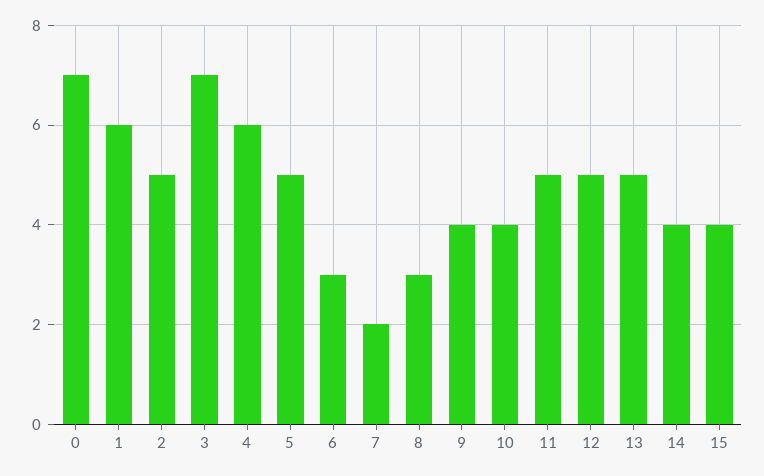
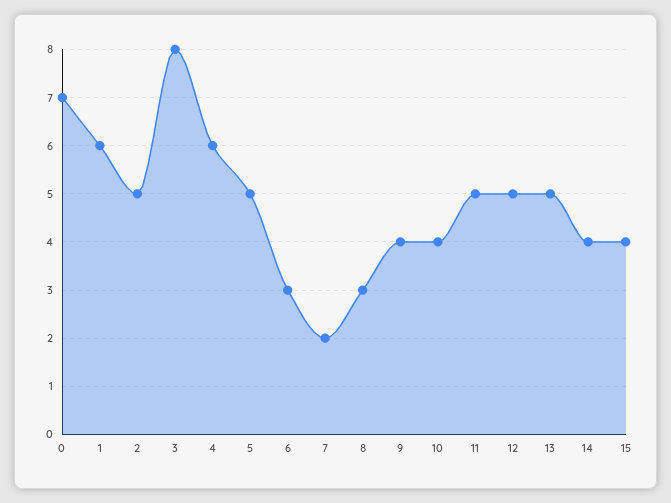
3: 7 -> 8

